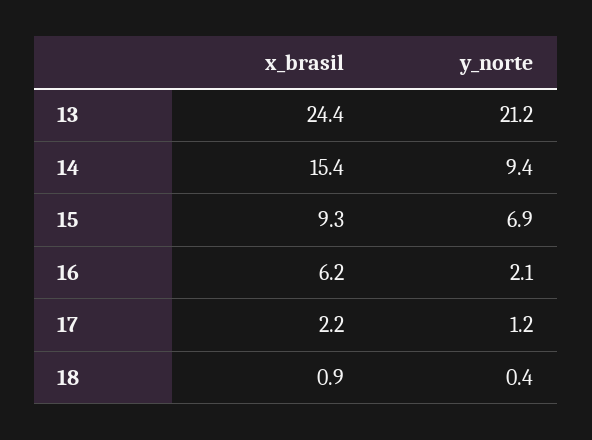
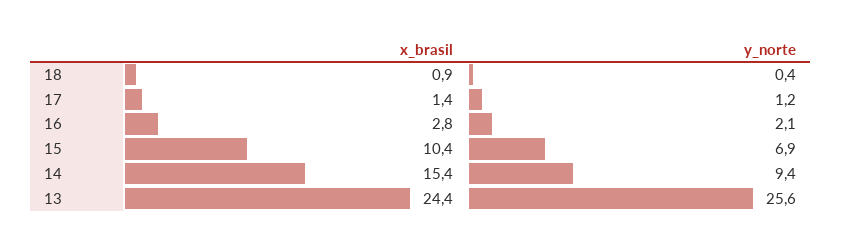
y_norte, 13: 21.2 -> 25.6
x_brasil, 15: 9.3 -> 10.4
x_brasil, 16: 6.2 -> 2.8
x_brasil, 17: 2.2 -> 1.4

